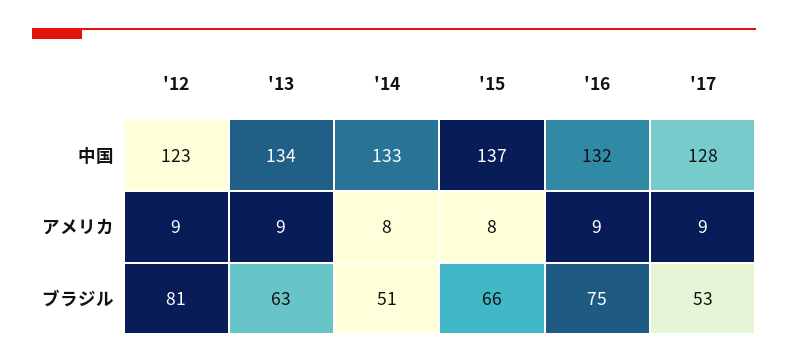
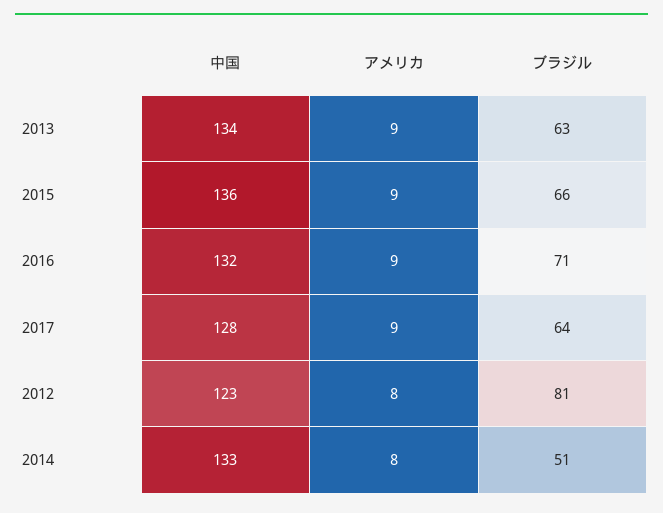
'15, 中国: 137 -> 136
'12, アメリカ: 9 -> 8
'15, アメリカ: 8 -> 9
'16, ブラジル: 75 -> 71
'17, ブラジル: 53 -> 64

